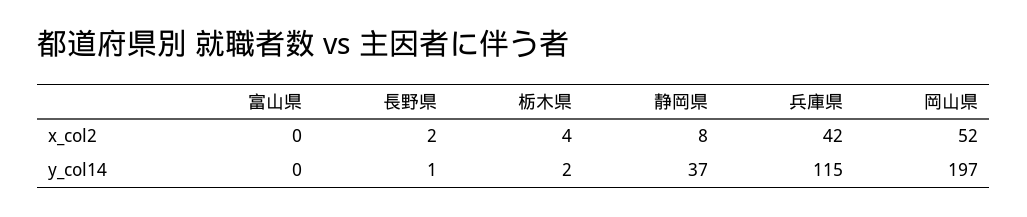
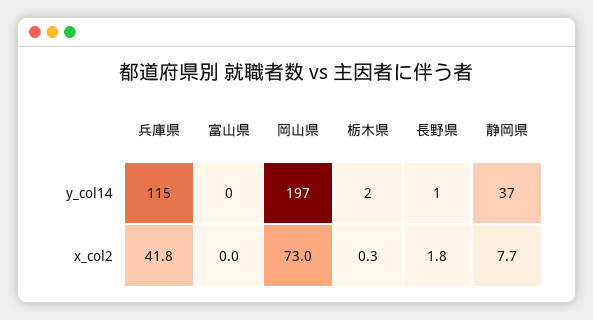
栃木県, x_col2: 4 -> 0.3
岡山県, x_col2: 52 -> 73

